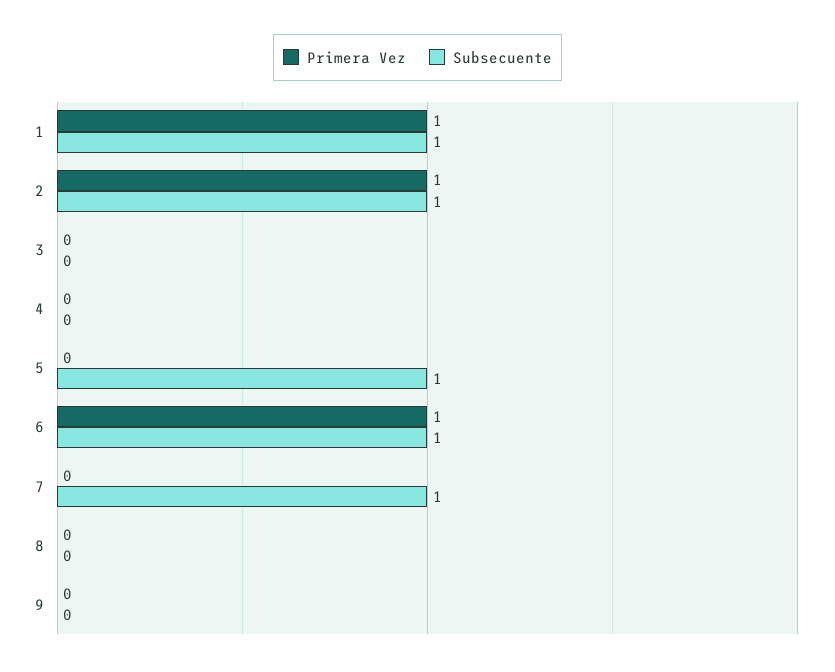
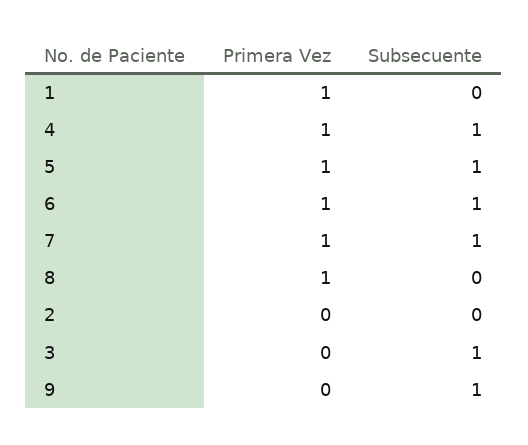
Subsecuente, 1: 1 -> 0
Primera Vez, 2: 1 -> 0
Subsecuente, 2: 1 -> 0
Subsecuente, 3: 0 -> 1
Primera Vez, 4: 0 -> 1
Subsecuente, 4: 0 -> 1
Primera Vez, 5: 0 -> 1
Primera Vez, 7: 0 -> 1
Primera Vez, 8: 0 -> 1
Subsecuente, 9: 0 -> 1

